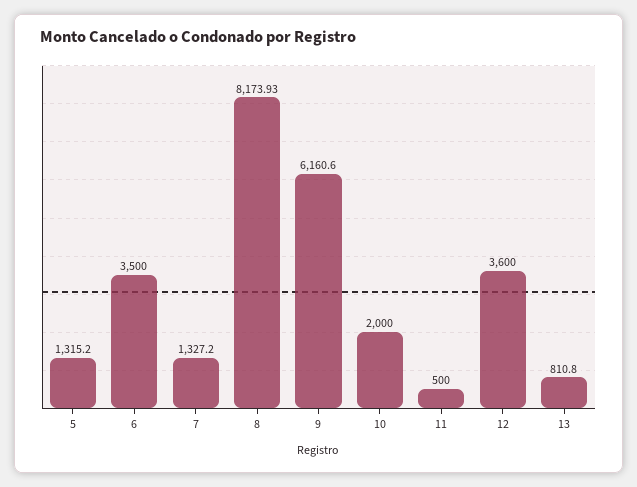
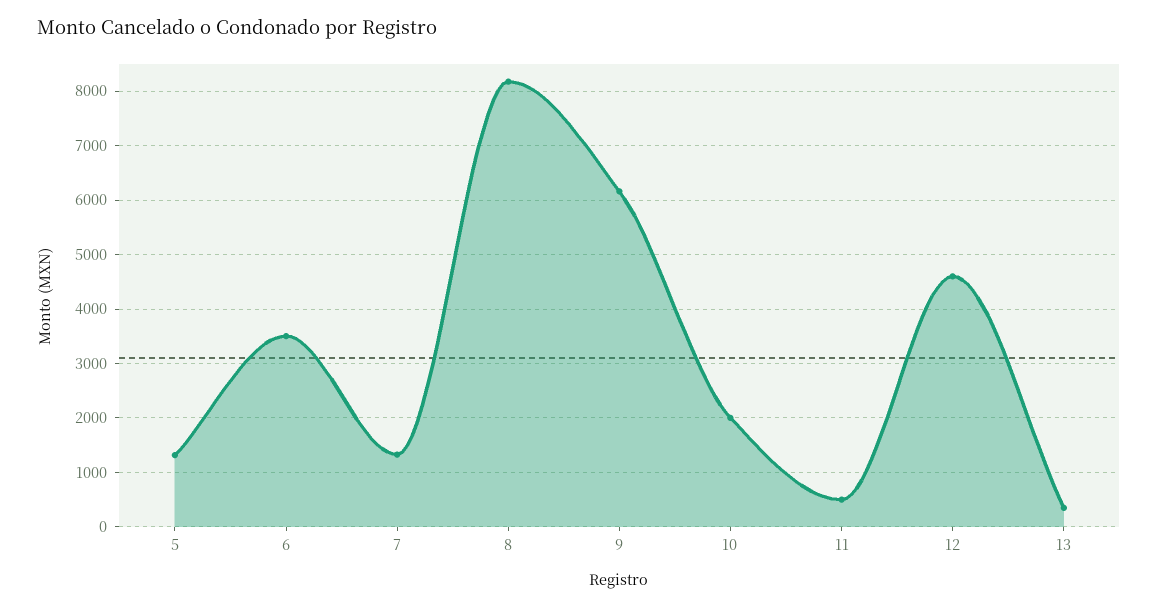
12: 3600 -> 4600
13: 810.8 -> 400

